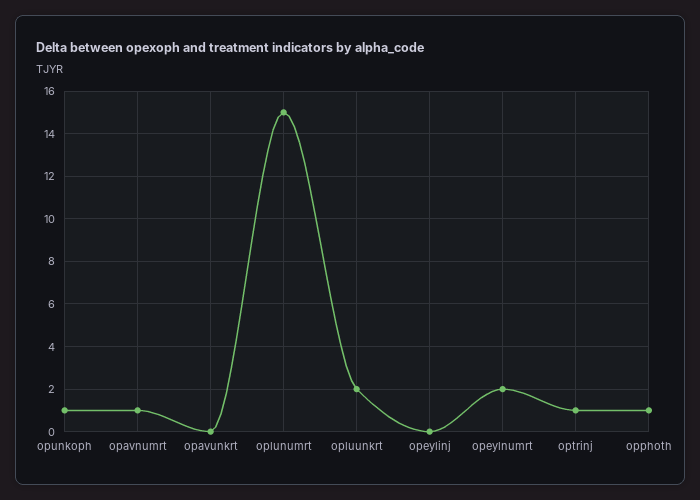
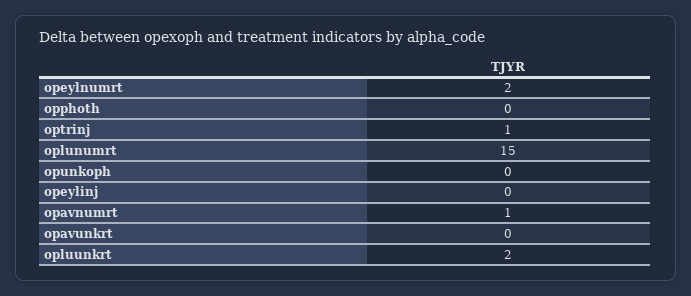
opunkoph: 1 -> 0
opphoth: 1 -> 0

